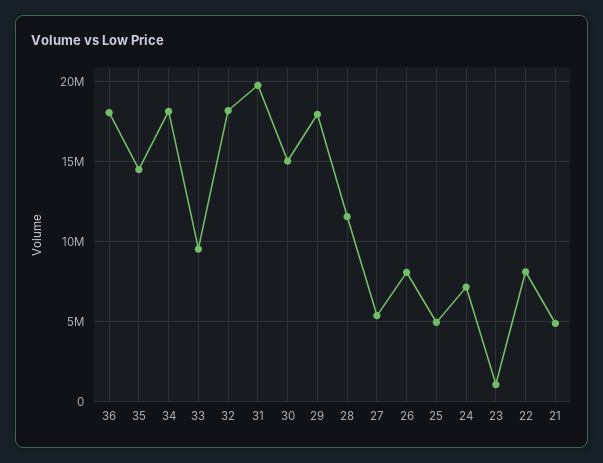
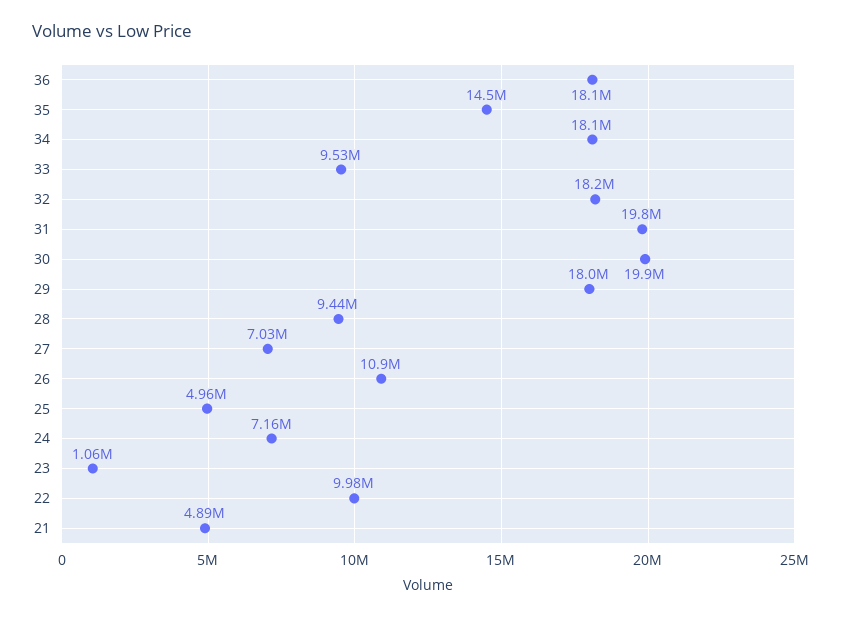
30: 15000000 -> 19900000
28: 11500000 -> 9440000
27: 5500000 -> 7030000
26: 8000000 -> 10900000
22: 8000000 -> 9980000

